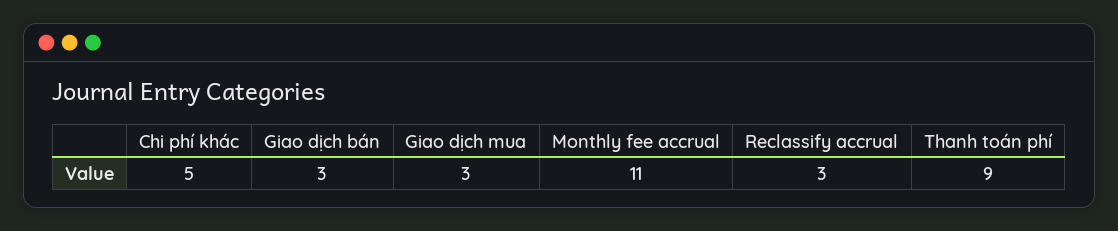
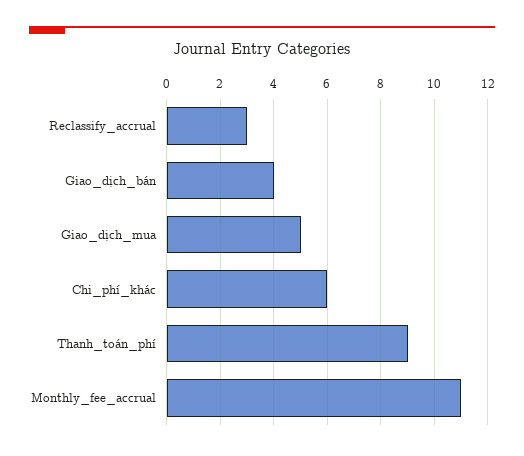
Chi phí khác: 5 -> 6
Giao dịch bán: 3 -> 4
Giao dịch mua: 3 -> 5

